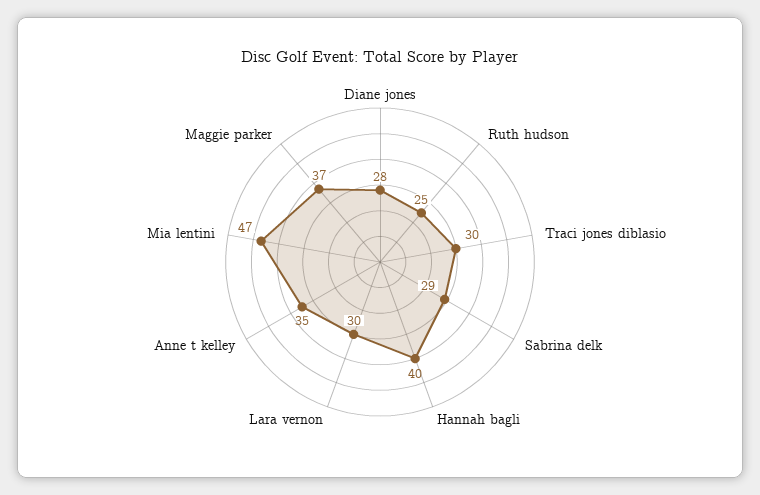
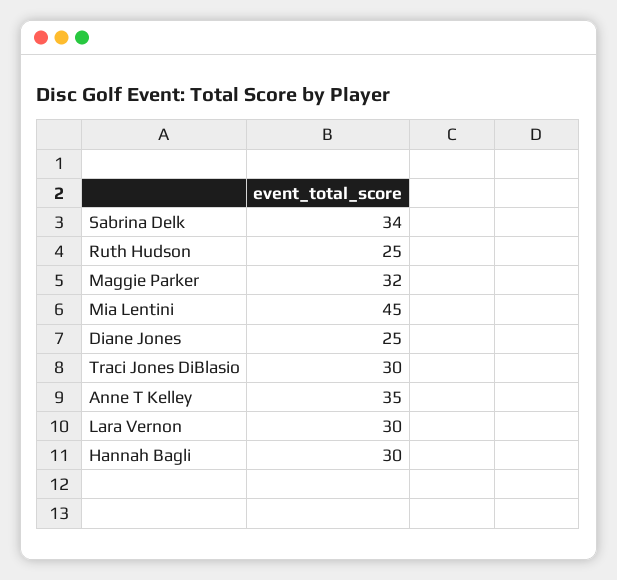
Diane jones: 28 -> 25
Sabrina delk: 29 -> 34
Hannah bagli: 40 -> 30
Mia lentini: 47 -> 45
Maggie parker: 37 -> 32

